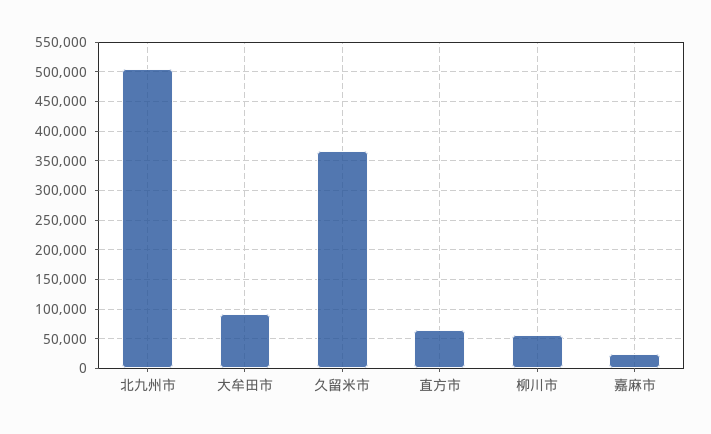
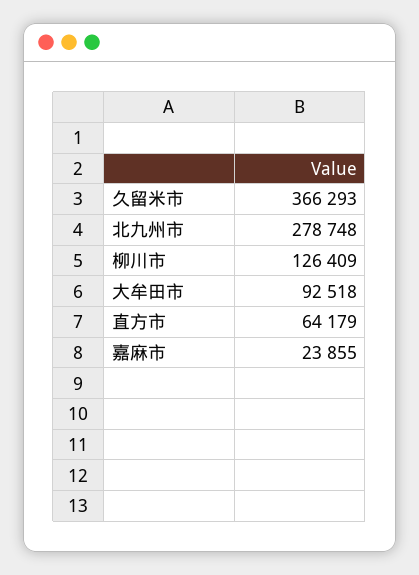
北九州市: 500000 -> 278748
柳川市: 50000 -> 126409

